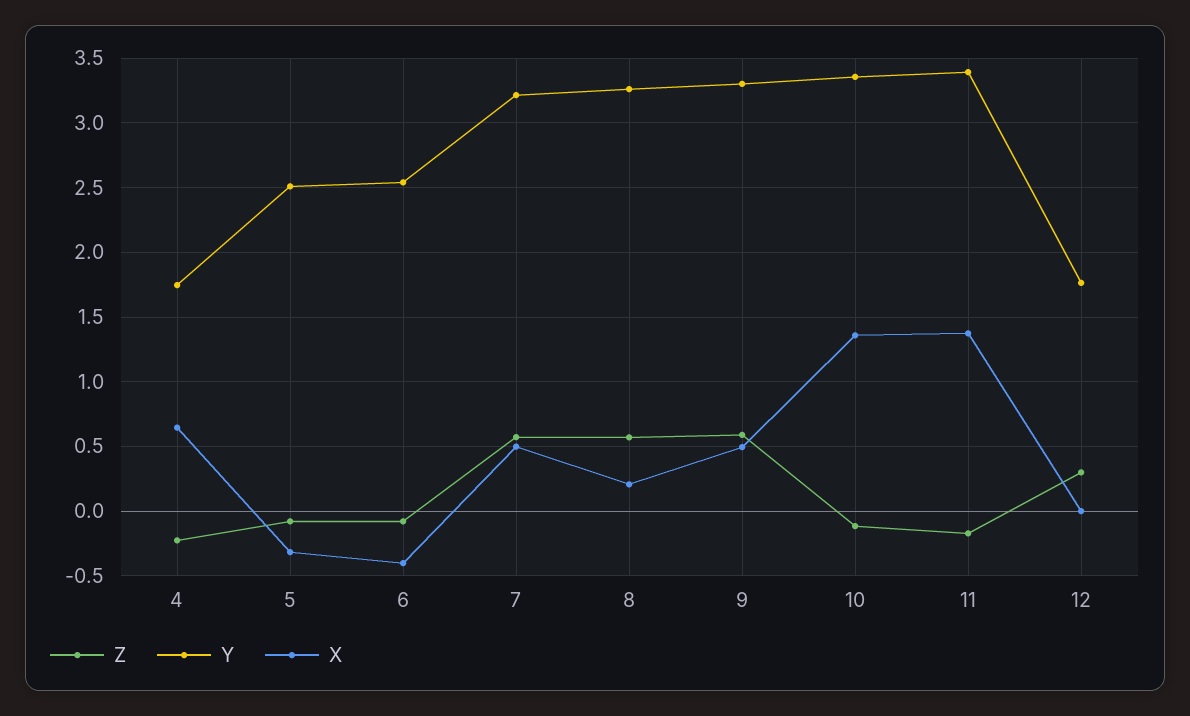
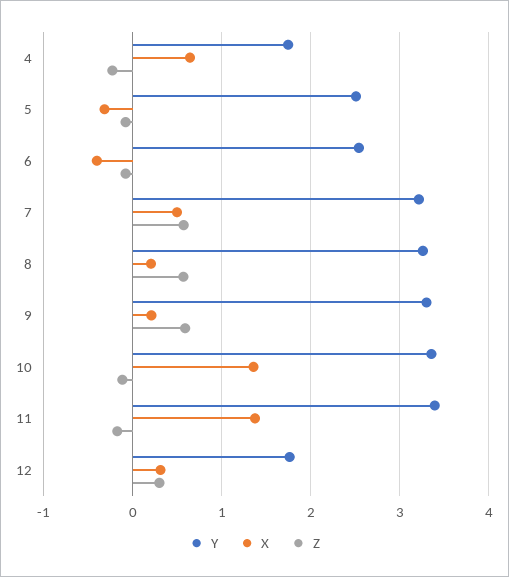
X, 9: 0.5 -> 0.2
X, 12: 0 -> 0.3

